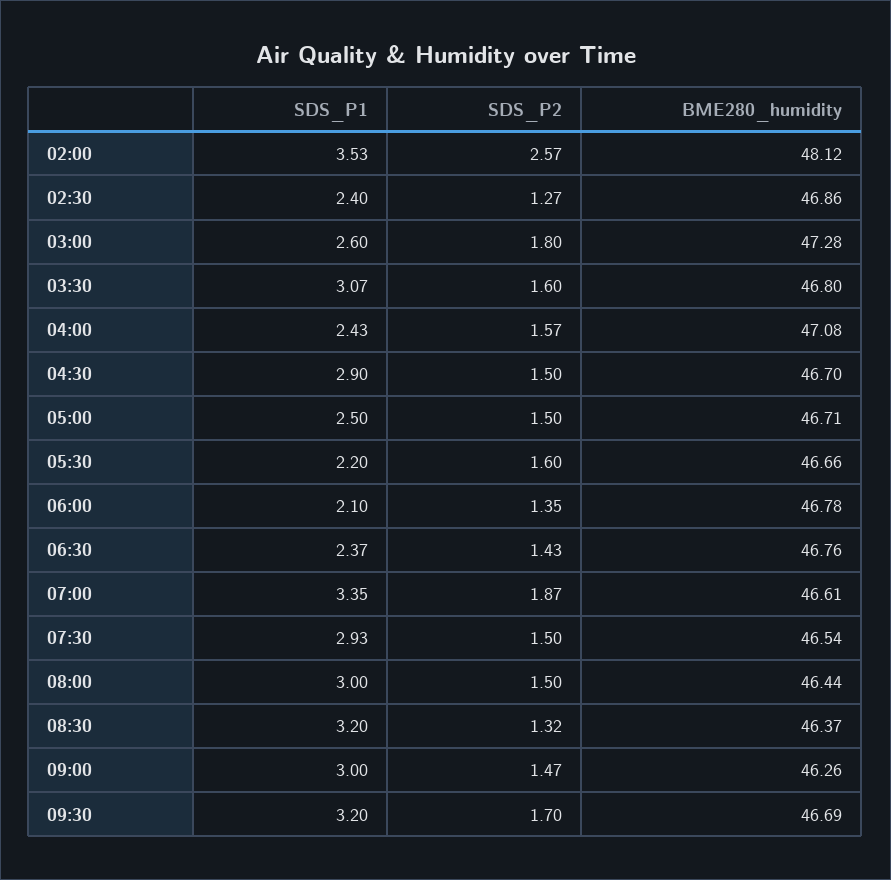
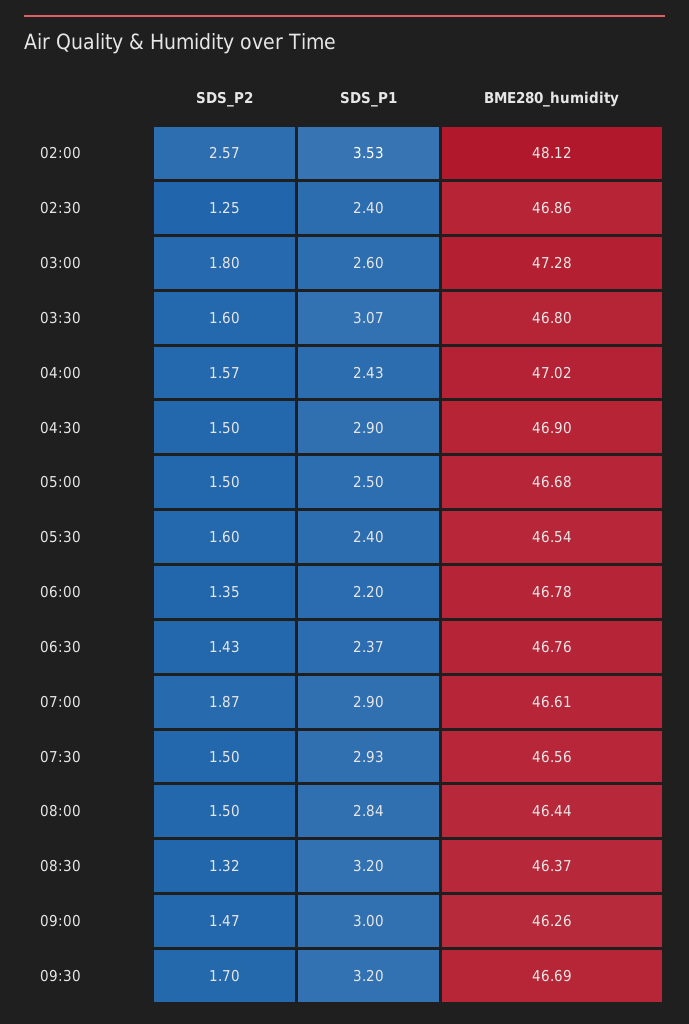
SDS_P2, 02:30: 1.27 -> 1.25
BME280_humidity, 04:00: 47.08 -> 47.02
BME280_humidity, 04:30: 46.7 -> 46.9
BME280_humidity, 05:00: 46.71 -> 46.68
SDS_P1, 05:30: 2.2 -> 2.4
BME280_humidity, 05:30: 46.66 -> 46.54
SDS_P1, 06:00: 2.1 -> 2.2
SDS_P1, 07:00: 3.35 -> 2.9
BME280_humidity, 07:30: 46.54 -> 46.56
SDS_P1, 08:00: 3 -> 2.84

